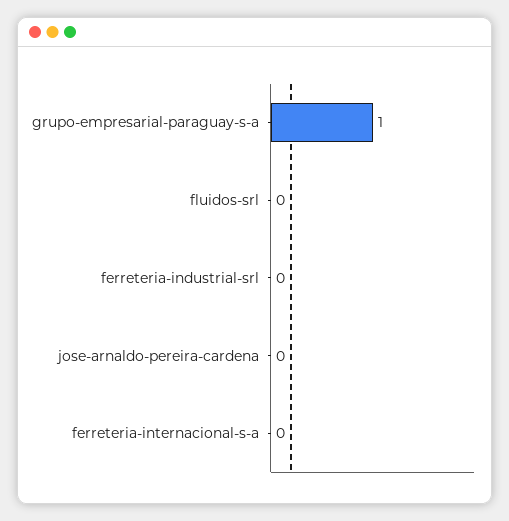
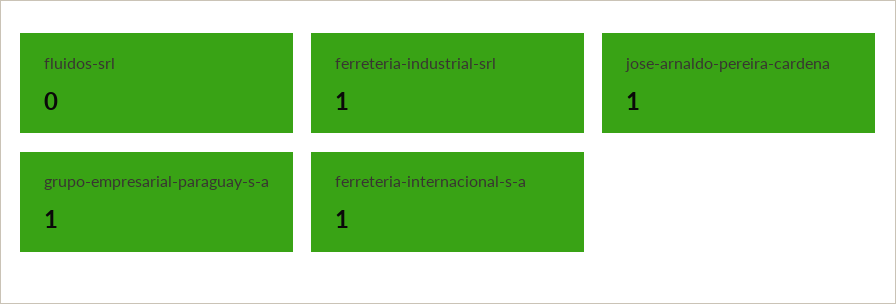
ferreteria-industrial-srl: 0 -> 1
jose-arnaldo-pereira-cardena: 0 -> 1
ferreteria-internacional-s-a: 0 -> 1

